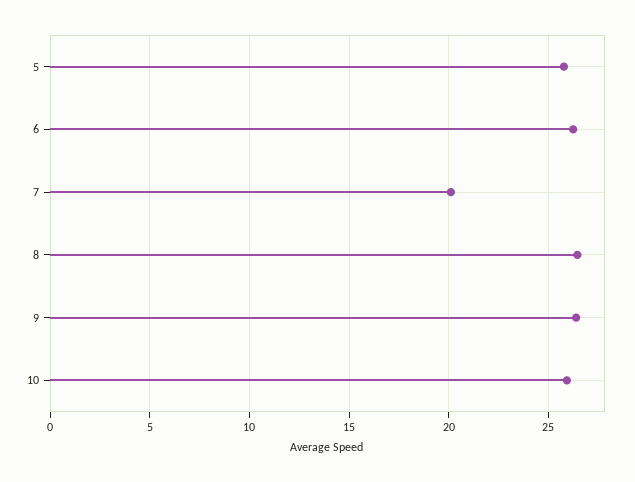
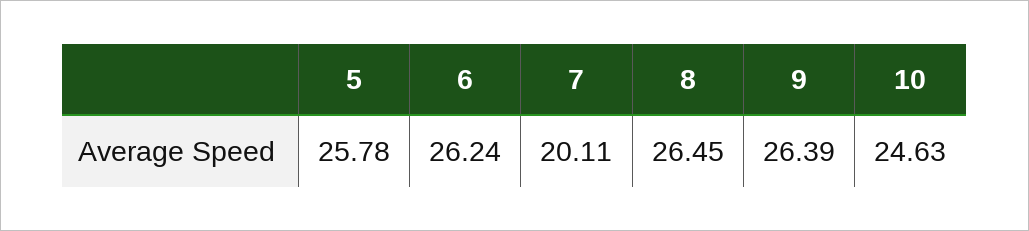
10: 26 -> 24.63

